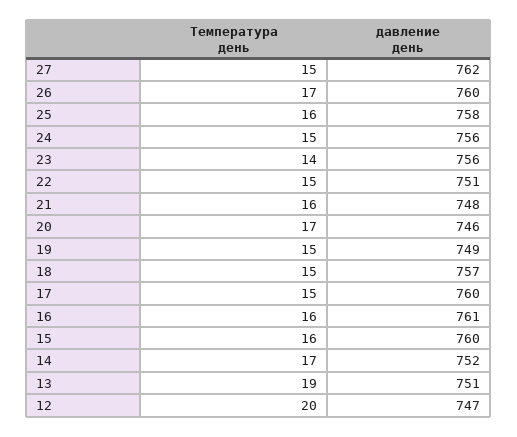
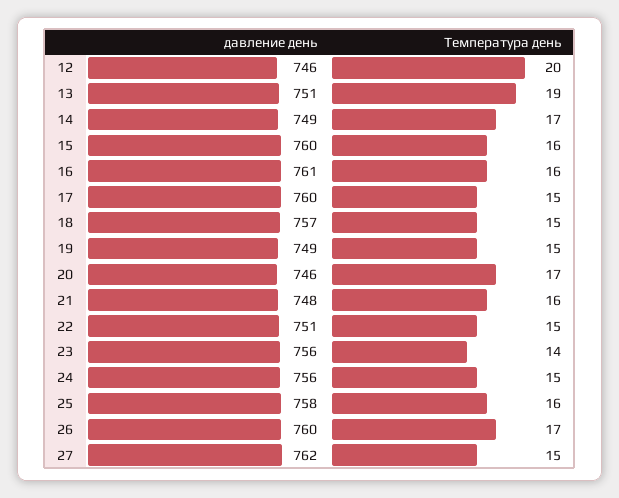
давление день, 14: 752 -> 749
давление день, 12: 747 -> 746

